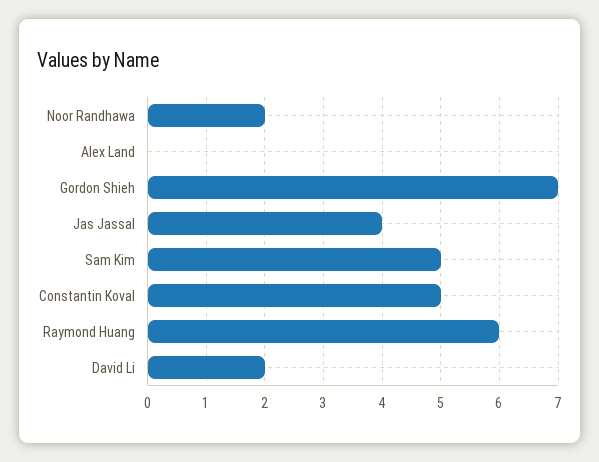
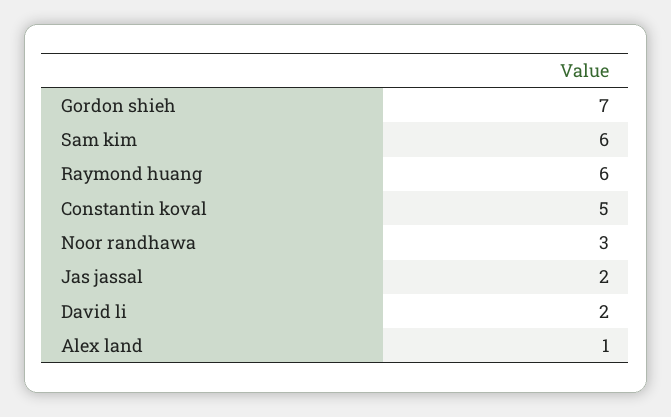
Noor Randhawa: 2 -> 3
Alex Land: 0 -> 1
Jas Jassal: 4 -> 2
Sam Kim: 5 -> 6

